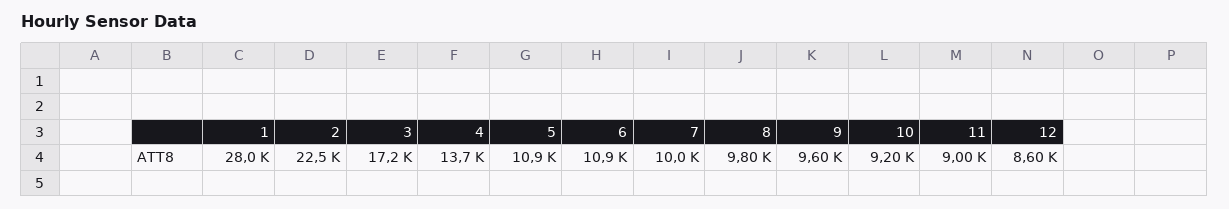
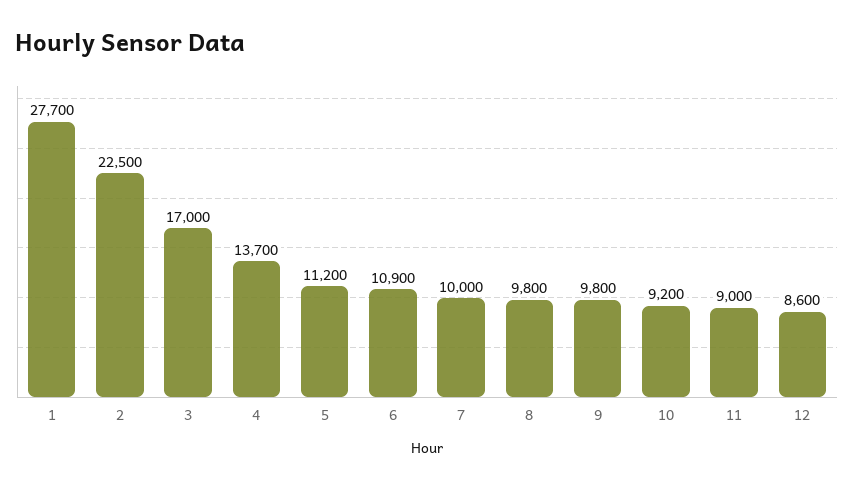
1: 28000 -> 27700
3: 17200 -> 17000
5: 10900 -> 11200
9: 9600 -> 9800

